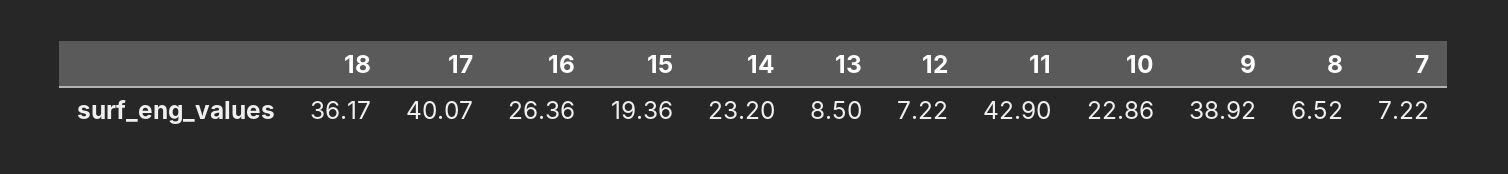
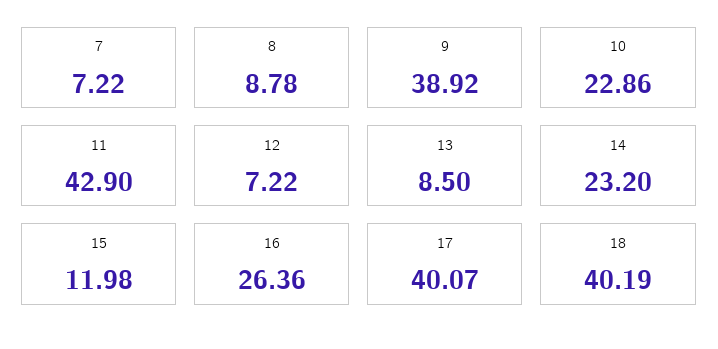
18: 36.17 -> 40.19
15: 19.36 -> 11.98
8: 6.52 -> 8.78

